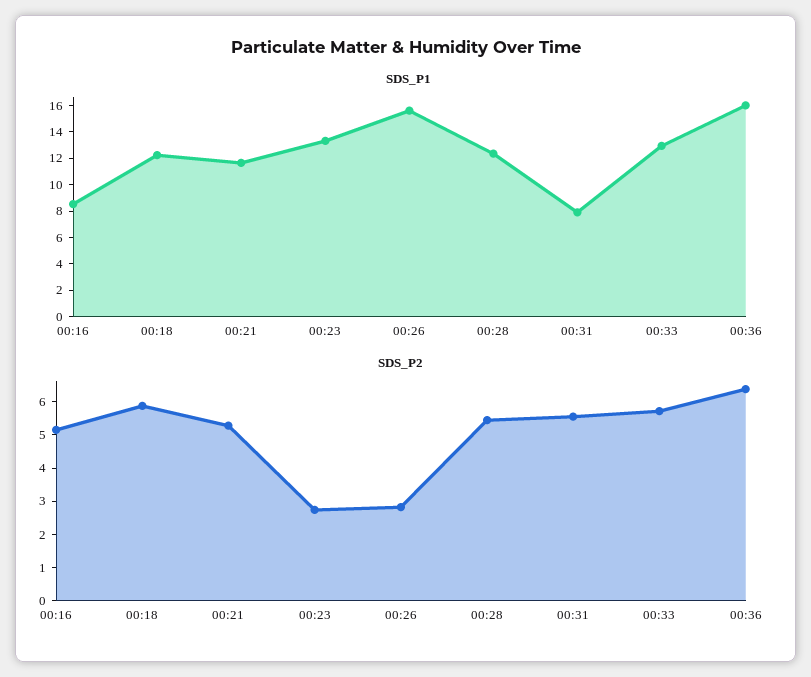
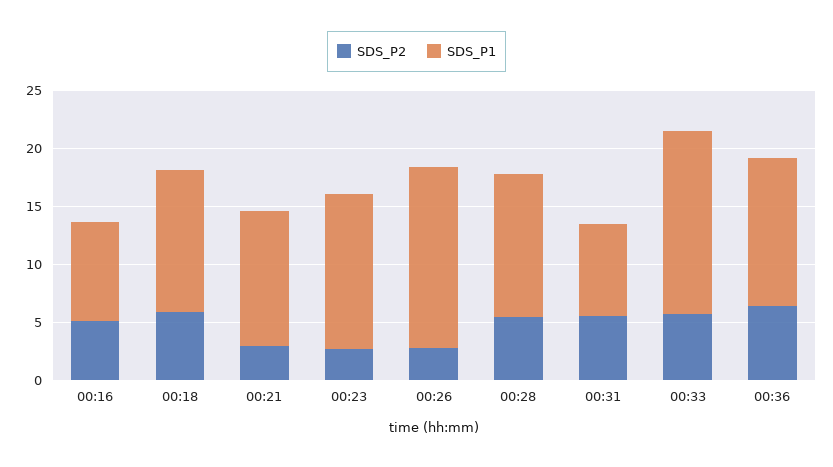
SDS_P1, 00:33: 13 -> 16
SDS_P1, 00:36: 16 -> 13
SDS_P2, 00:21: 5.25 -> 3

